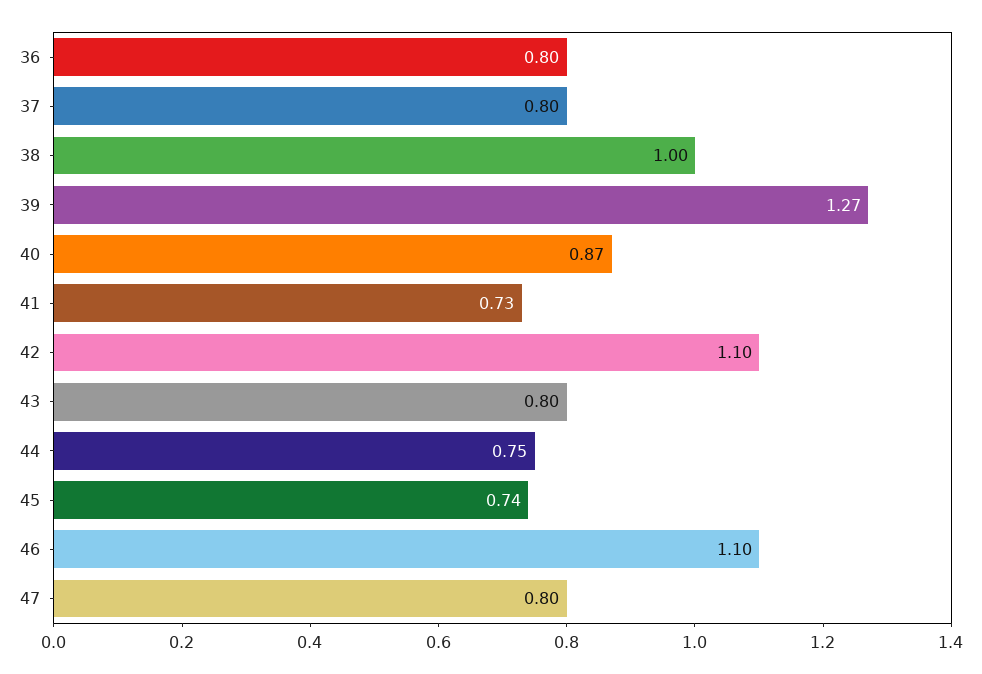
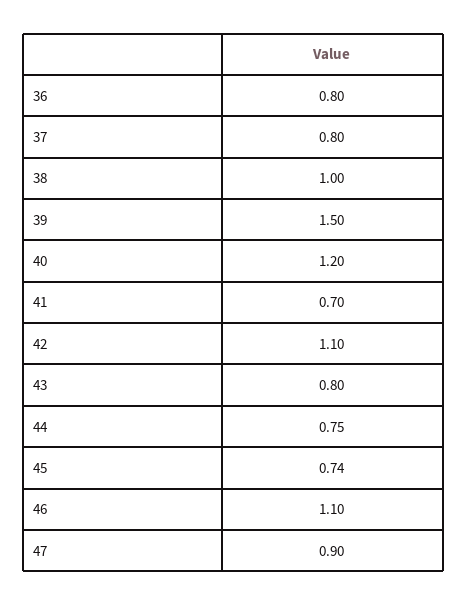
39: 1.27 -> 1.5
40: 0.87 -> 1.2
41: 0.73 -> 0.7
47: 0.8 -> 0.9

